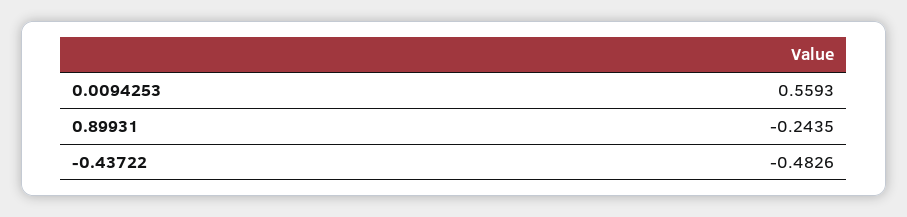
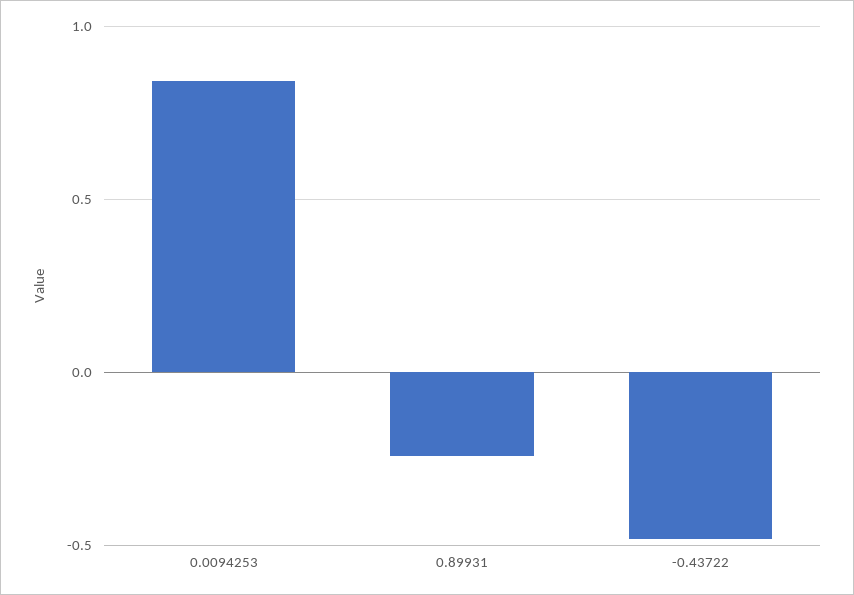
0.0094253: 0.5593 -> 0.85

